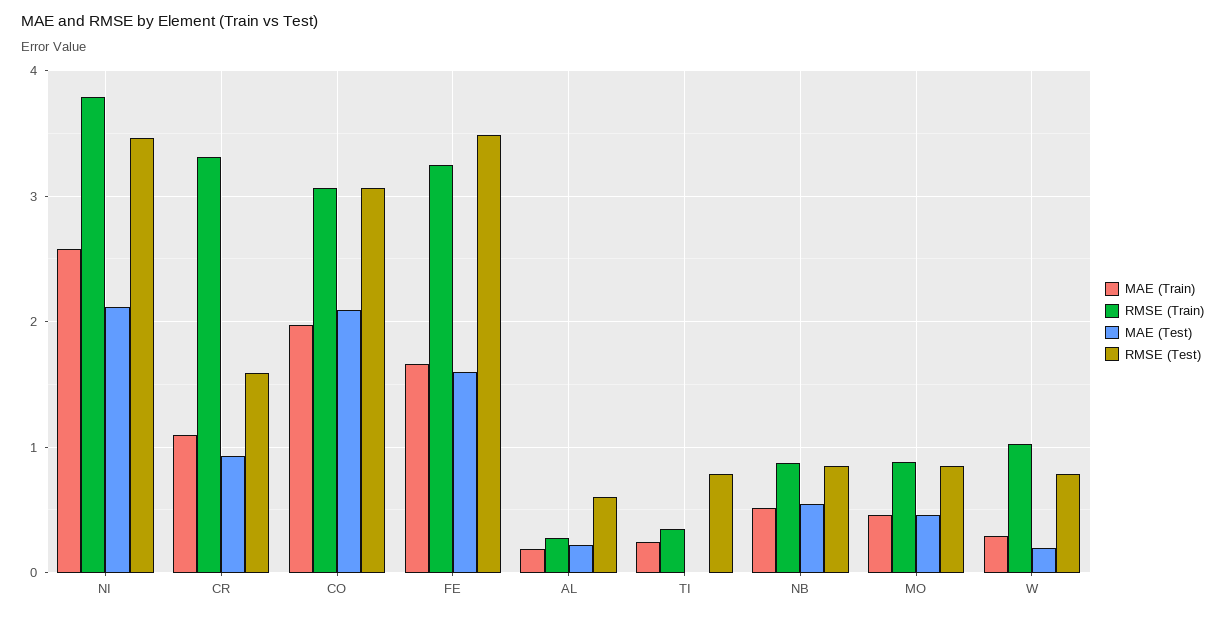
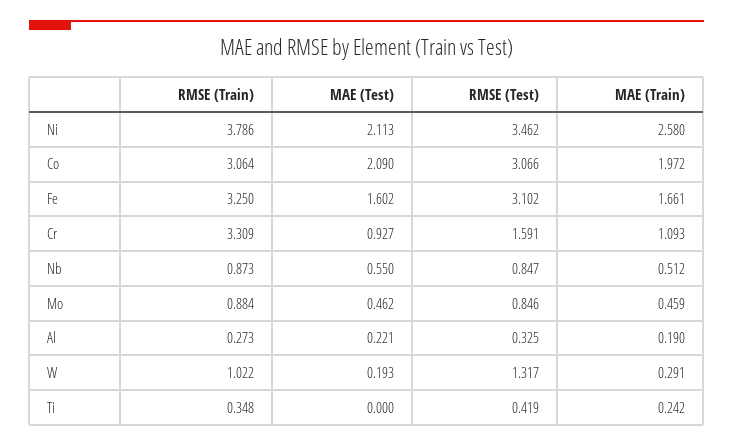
RMSE (Test), FE: 3.5 -> 3.102
RMSE (Test), AL: 0.6 -> 0.325
RMSE (Test), TI: 0.8 -> 0.419
RMSE (Test), W: 0.8 -> 1.317

